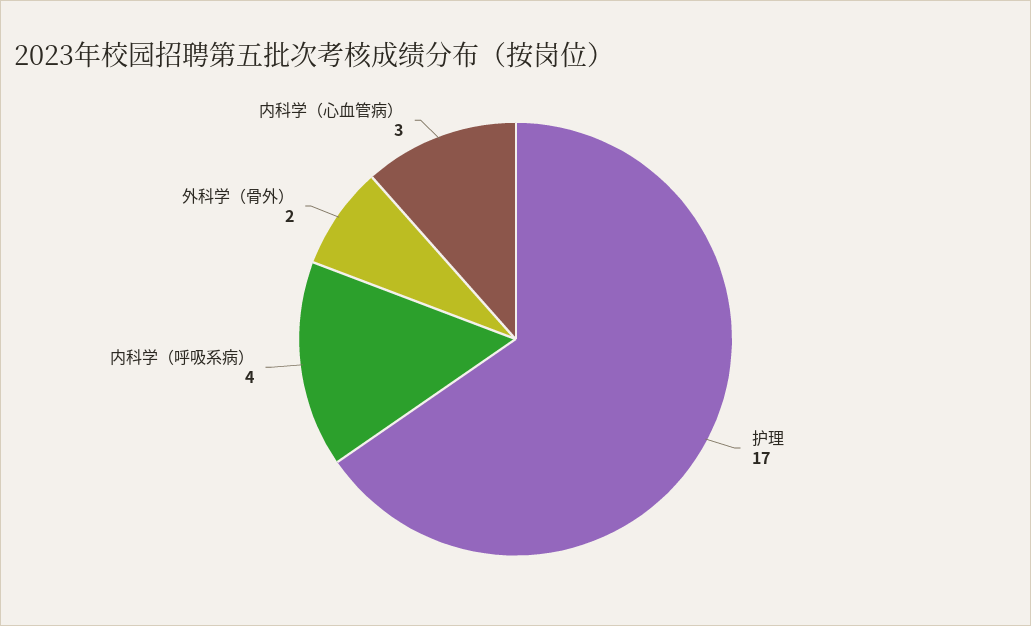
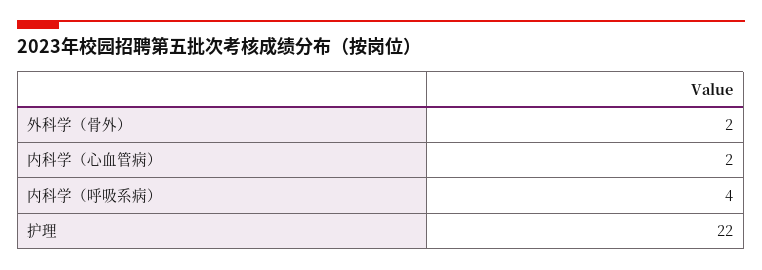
护理: 17 -> 22
内科学（心血管病）: 3 -> 2

